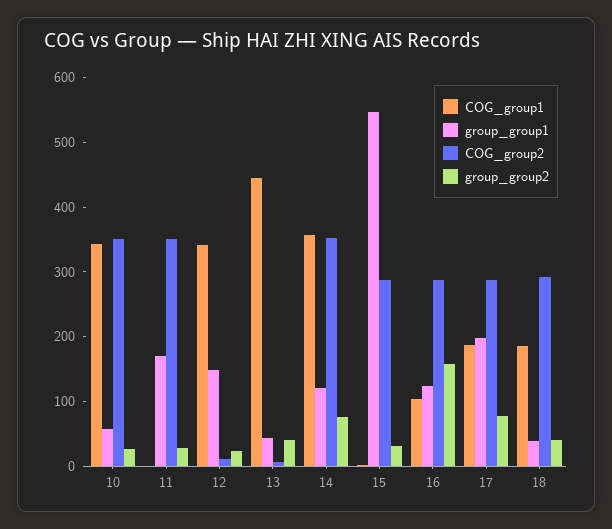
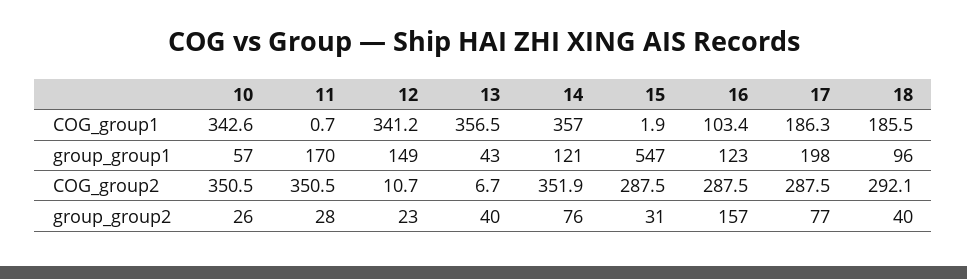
COG_group1, 13: 440 -> 356.5
group_group1, 18: 40 -> 96

